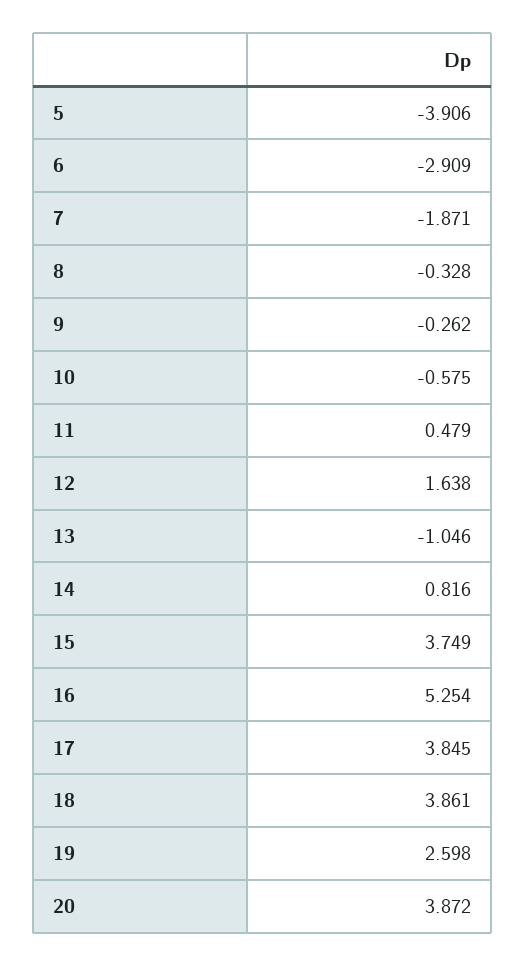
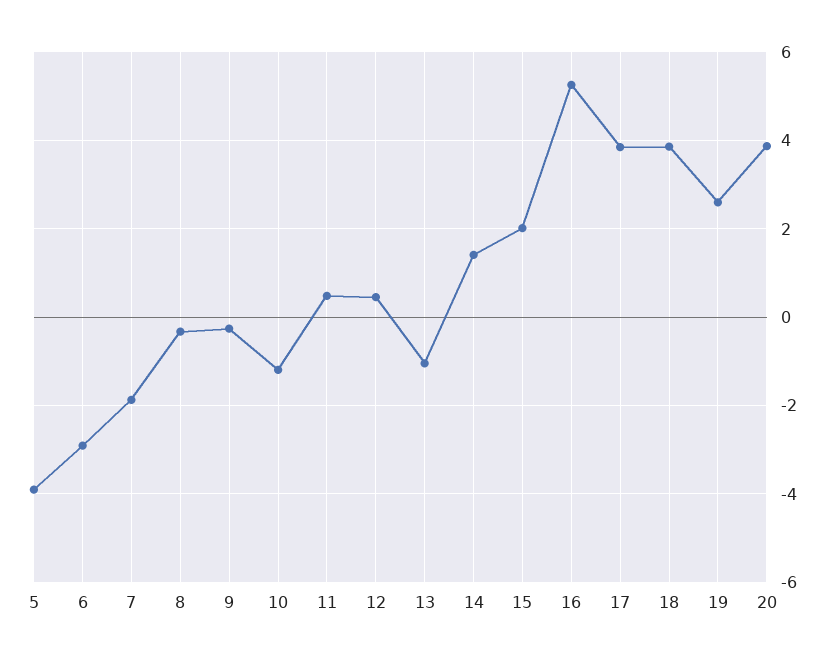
10: -0.575 -> -1.2
12: 1.638 -> 0.4
14: 0.816 -> 1.4
15: 3.749 -> 2

